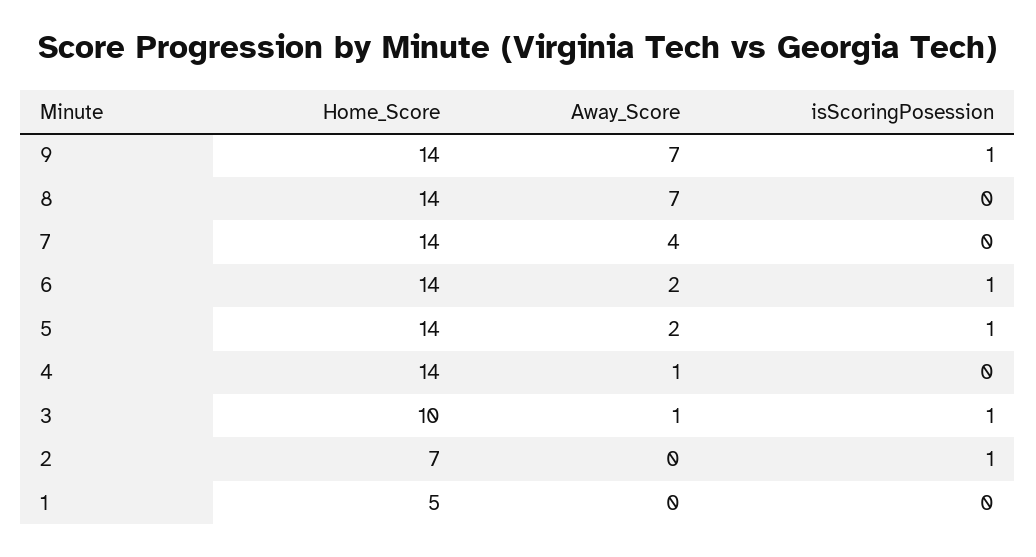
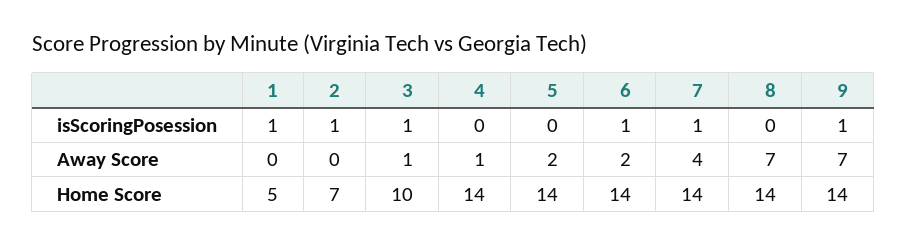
isScoringPosession, 7: 0 -> 1
isScoringPosession, 5: 1 -> 0
isScoringPosession, 1: 0 -> 1

